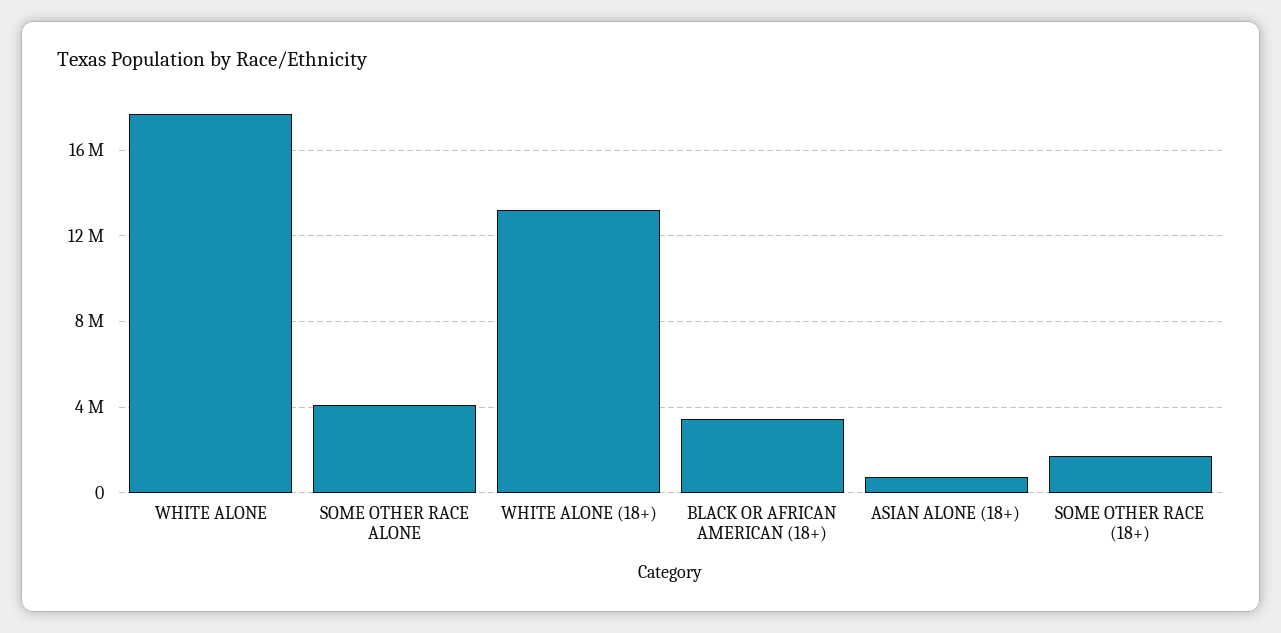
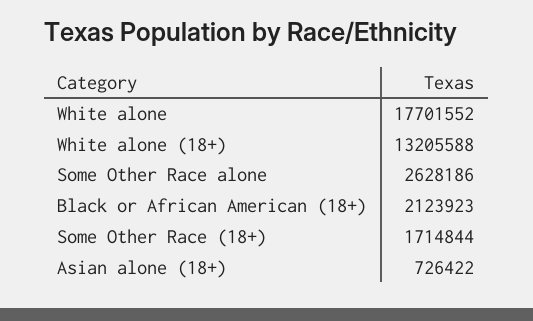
SOME OTHER RACE ALONE: 4000000 -> 2628186
BLACK OR AFRICAN AMERICAN (18+): 3500000 -> 2123923

